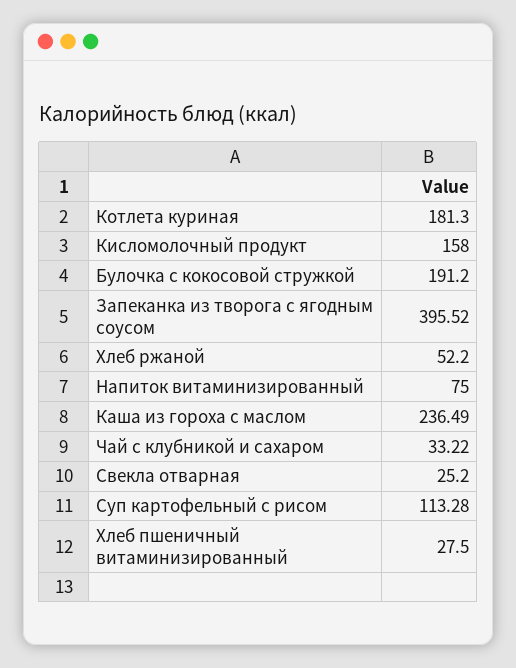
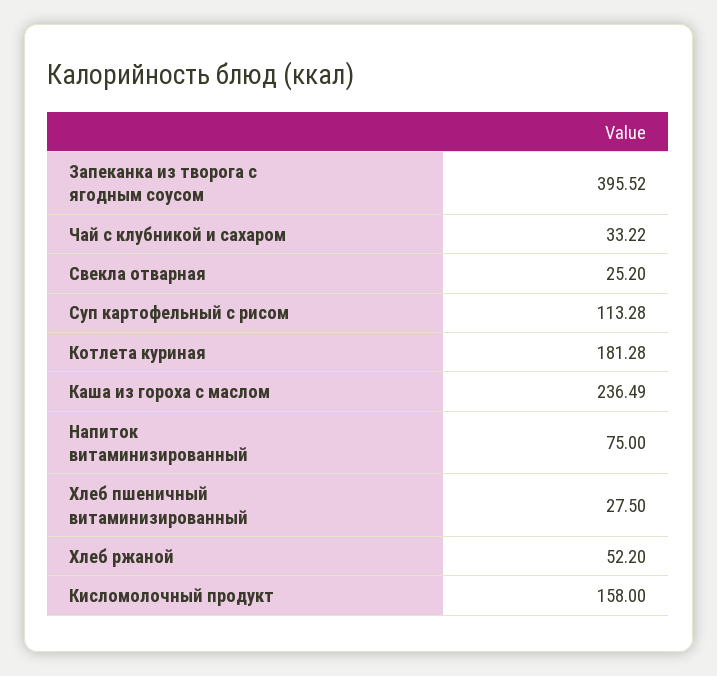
Котлета куриная: 181.3 -> 181.28
Булочка с кокосовой стружкой: 191.2 -> none

